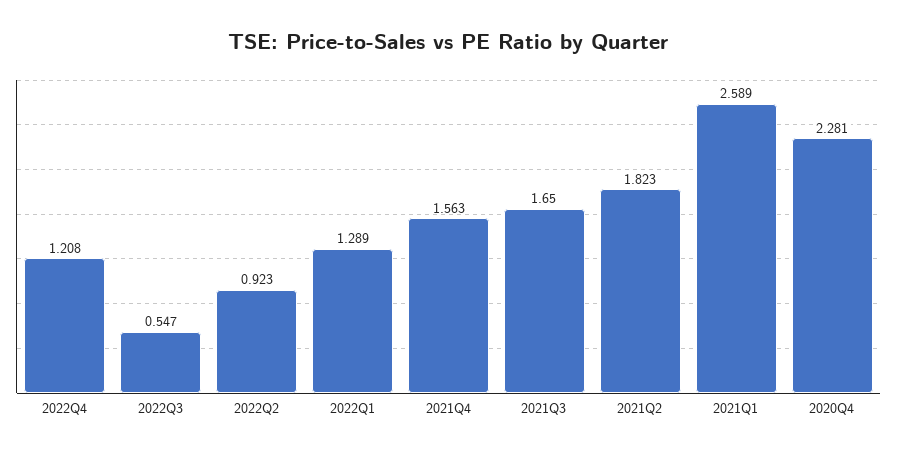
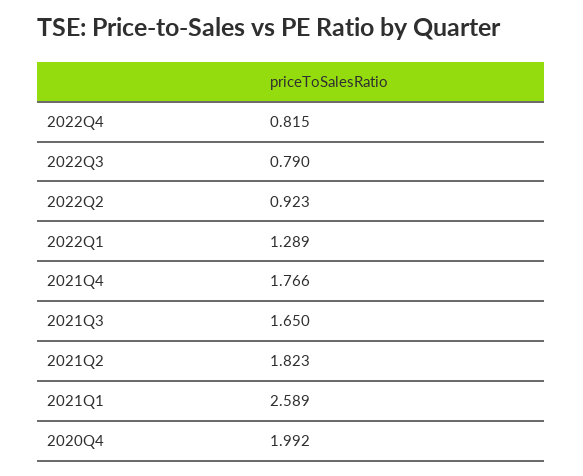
2022Q4: 1.208 -> 0.815
2022Q3: 0.547 -> 0.79
2021Q4: 1.563 -> 1.766
2020Q4: 2.281 -> 1.992

